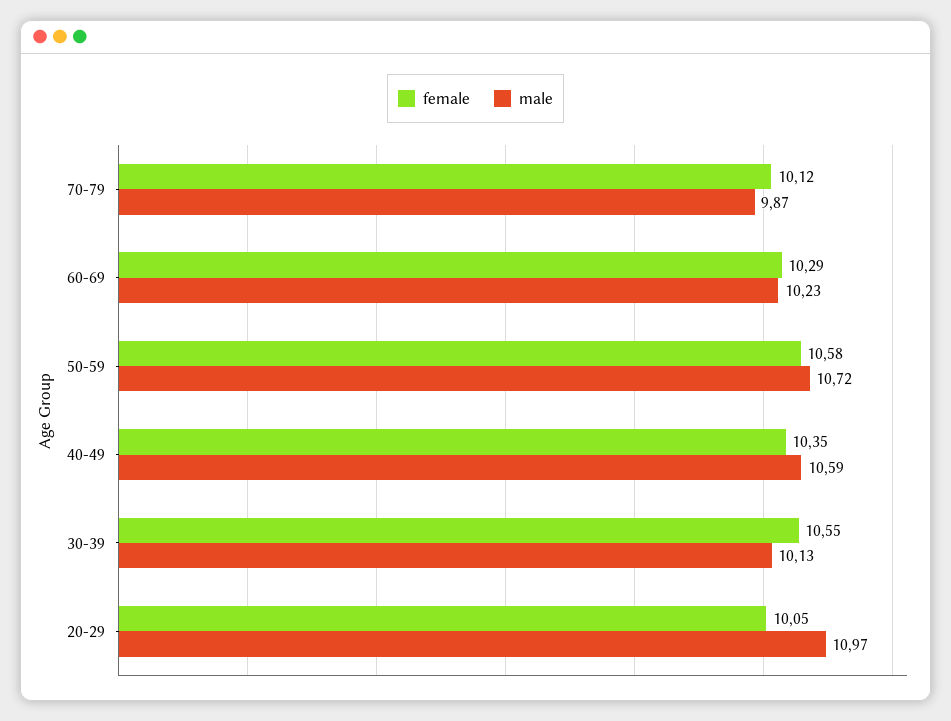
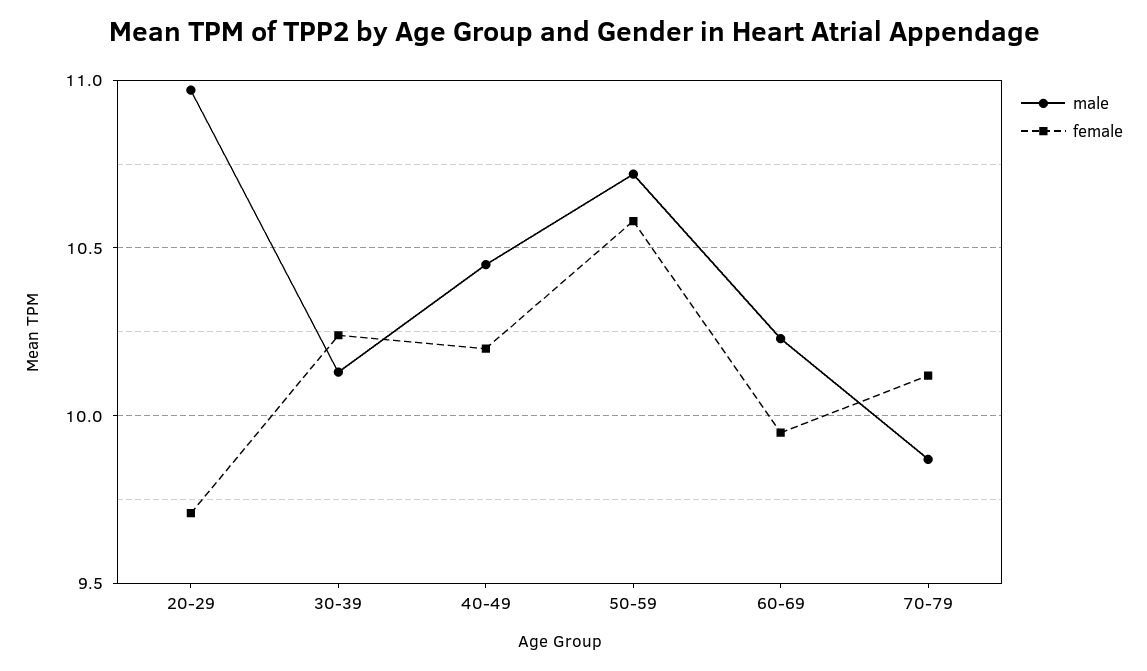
female, 60-69: 10.29 -> 9.95
female, 40-49: 10.35 -> 10.2
male, 40-49: 10.59 -> 10.45
female, 30-39: 10.55 -> 10.25
female, 20-29: 10.05 -> 9.7

